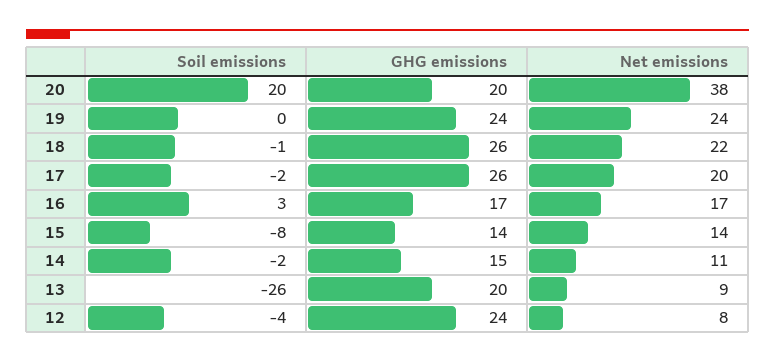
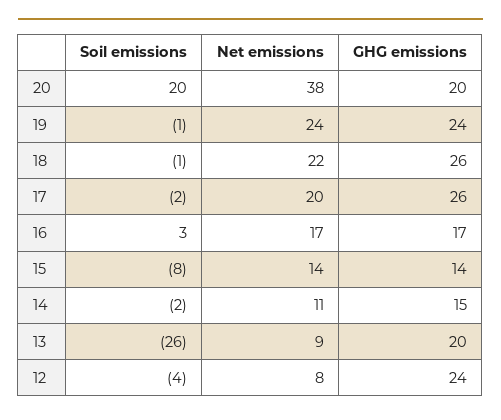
Soil emissions, 19: 0 -> -1

